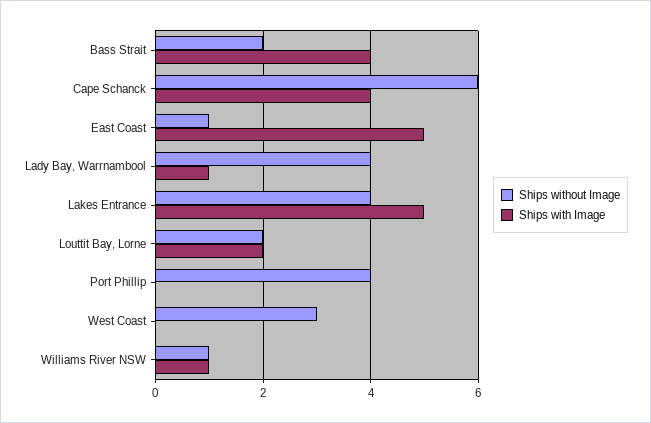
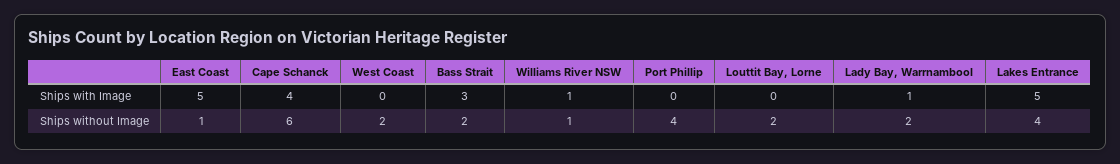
Ships with Image, Bass Strait: 4 -> 3
Ships without Image, Lady Bay, Warrnambool: 4 -> 2
Ships with Image, Louttit Bay, Lorne: 2 -> 0
Ships without Image, West Coast: 3 -> 2

